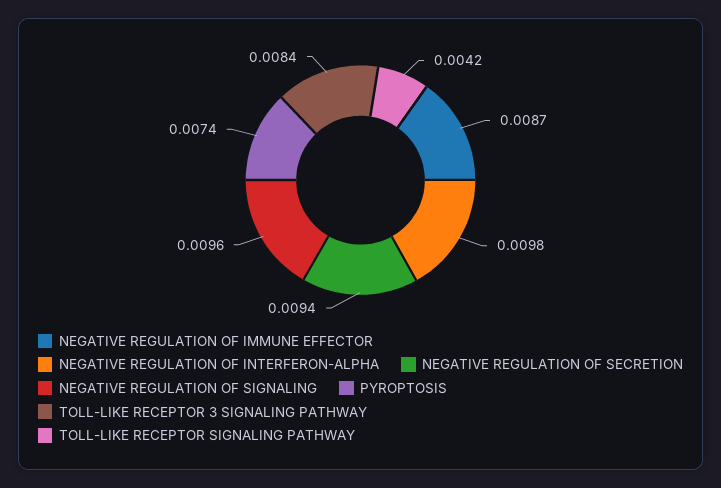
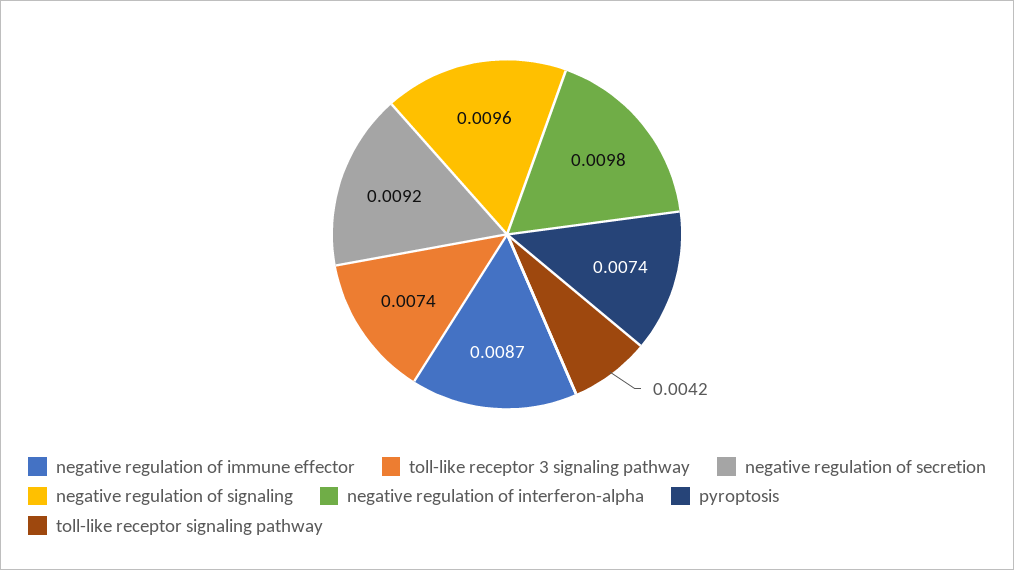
NEGATIVE REGULATION OF SECRETION: 0.0094 -> 0.0092
TOLL-LIKE RECEPTOR 3 SIGNALING PATHWAY: 0.0084 -> 0.0074

